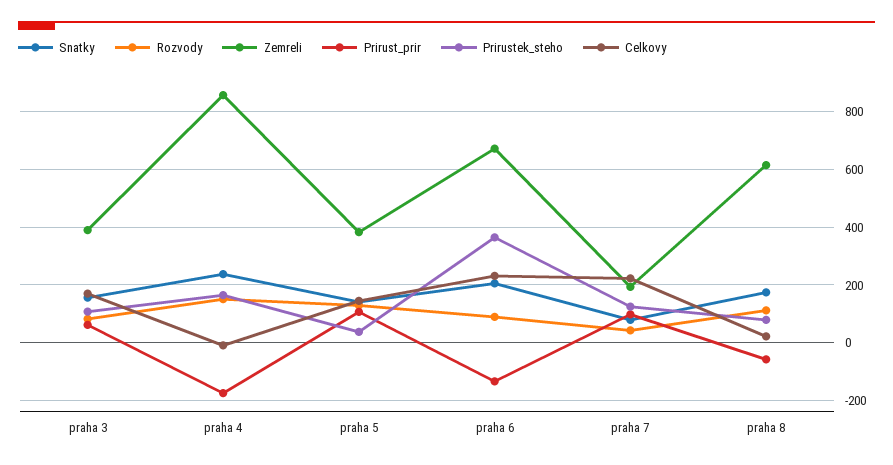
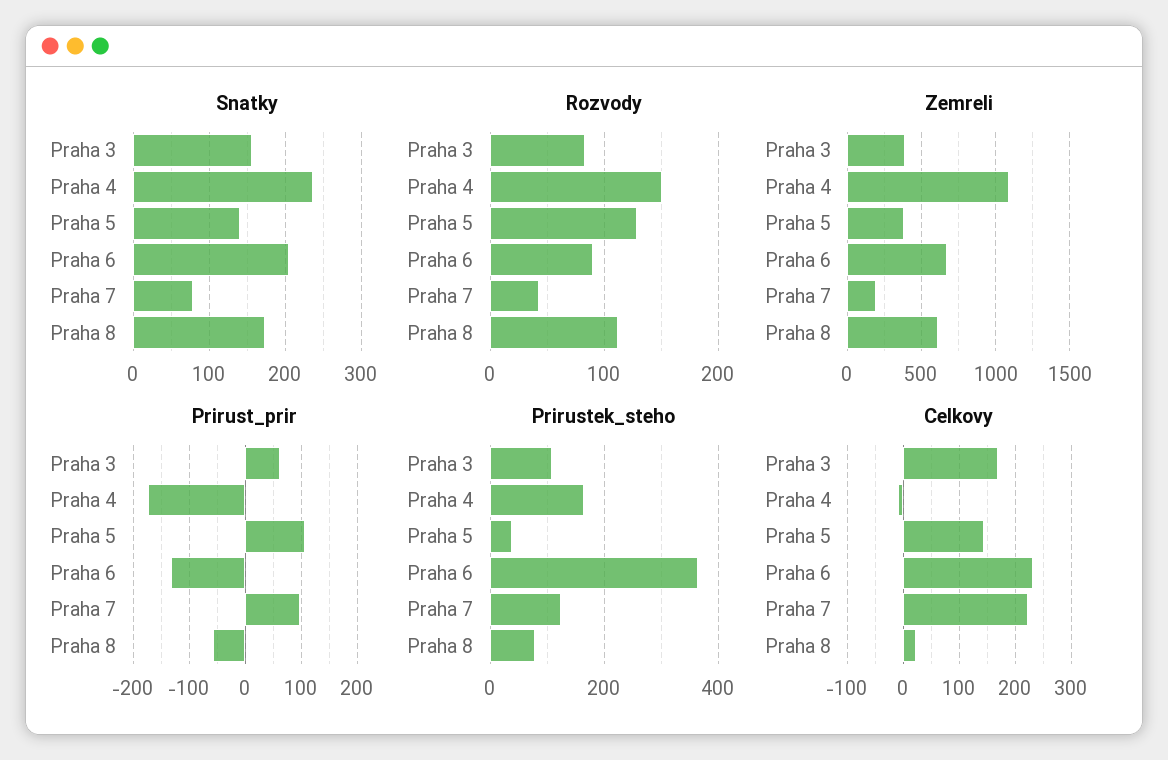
Zemreli, praha 4: 850 -> 1100

